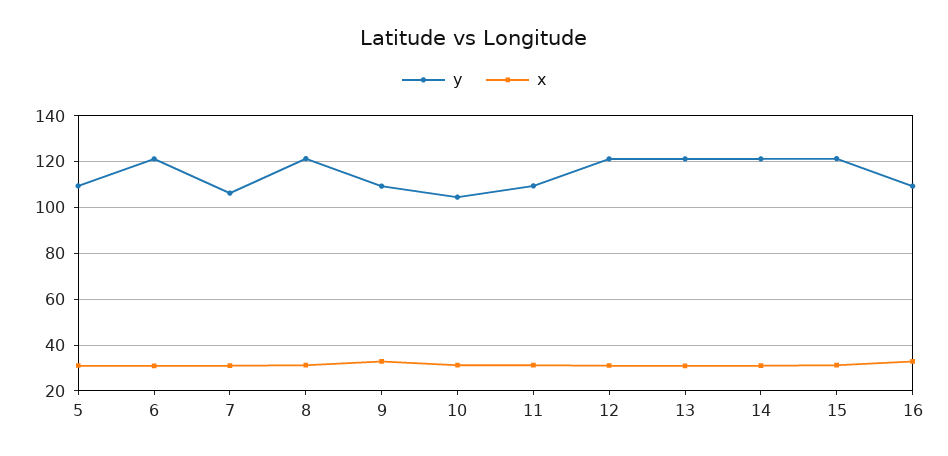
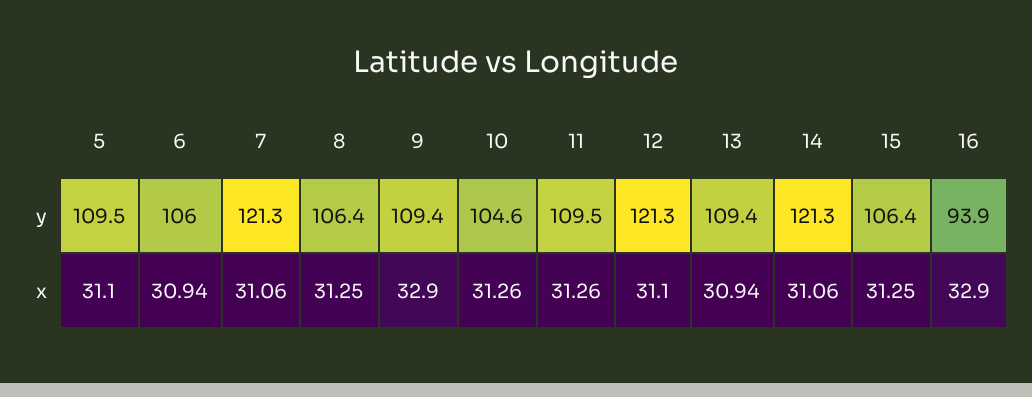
y, 6: 120 -> 106
y, 7: 105 -> 121.3
y, 8: 120 -> 106.4
y, 13: 120 -> 109.4
y, 15: 120 -> 106.4
y, 16: 110 -> 93.9

